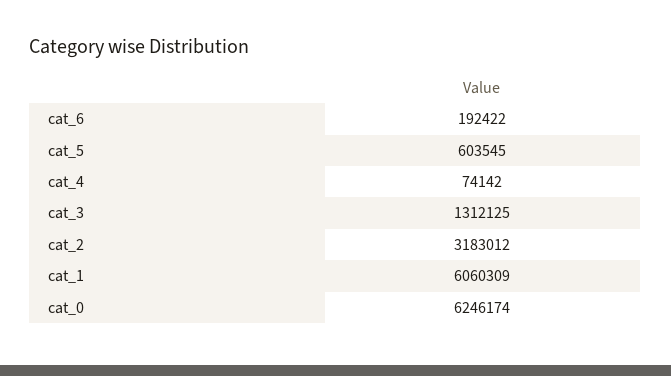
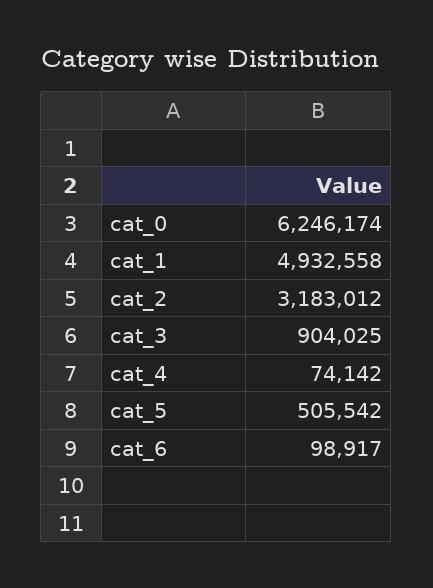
cat_6: 192422 -> 98917
cat_5: 603545 -> 505542
cat_3: 1312125 -> 904025
cat_1: 6060309 -> 4932558

